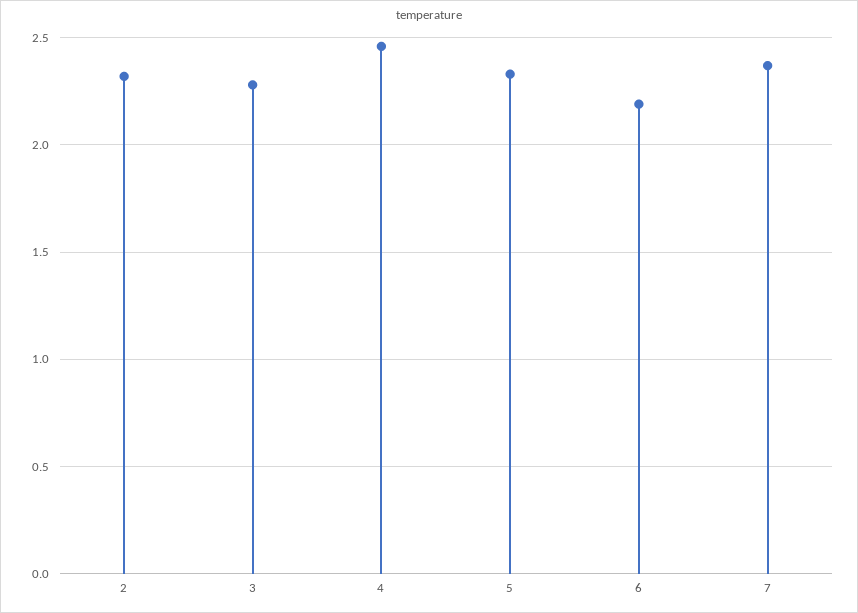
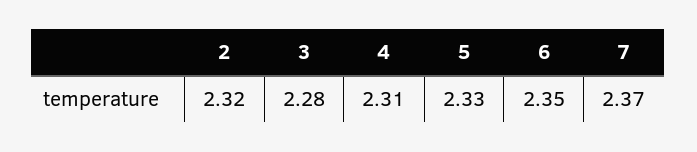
4: 2.45 -> 2.31
6: 2.2 -> 2.35

